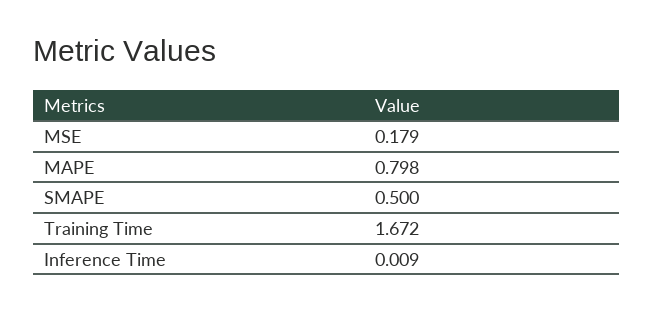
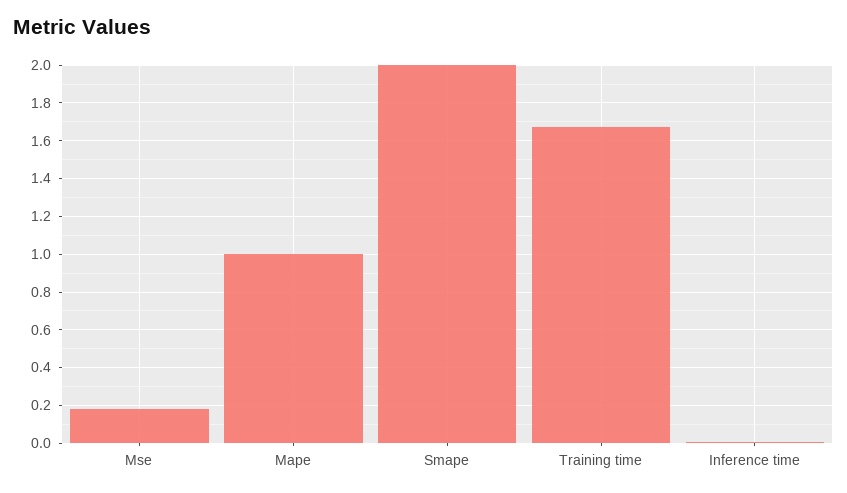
MAPE: 0.798 -> 1
SMAPE: 0.5 -> 2

